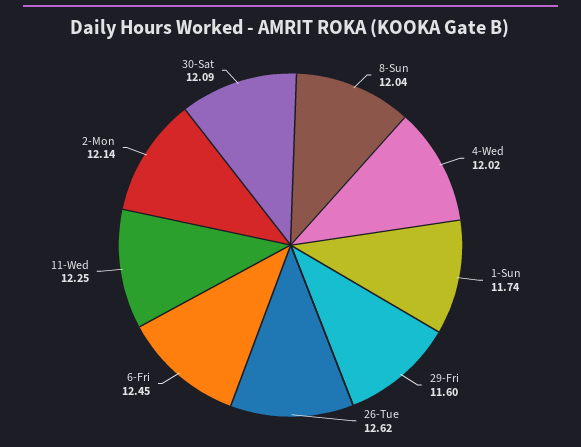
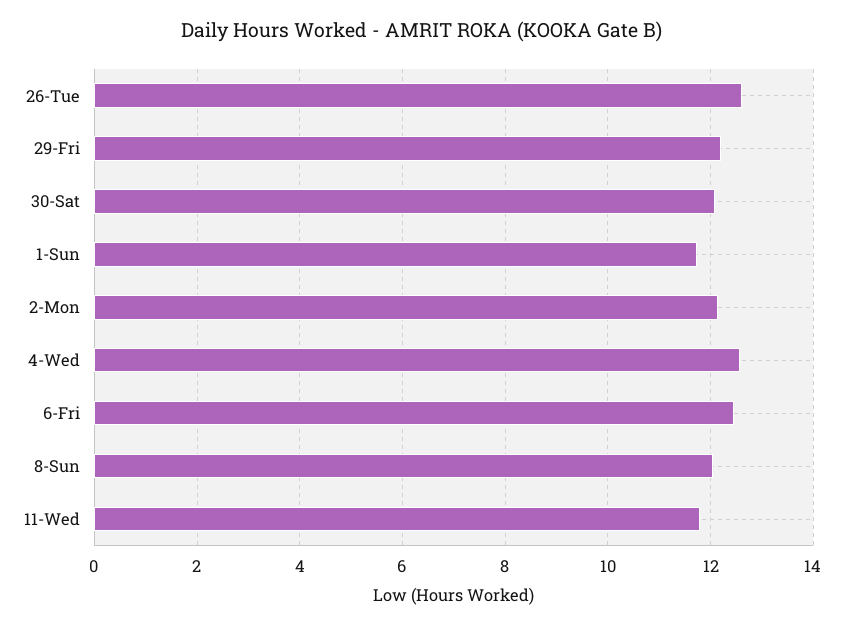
4-Wed: 12.02 -> 12.6
29-Fri: 11.6 -> 12.2
11-Wed: 12.25 -> 11.8

